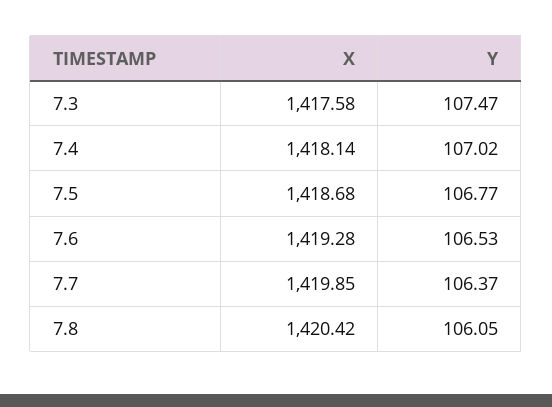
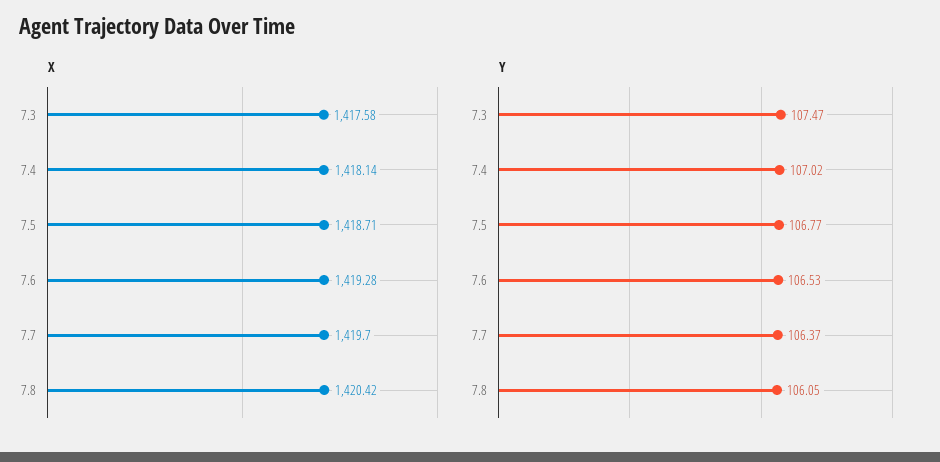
X, 7.5: 1418.68 -> 1418.71
X, 7.7: 1419.85 -> 1419.7

